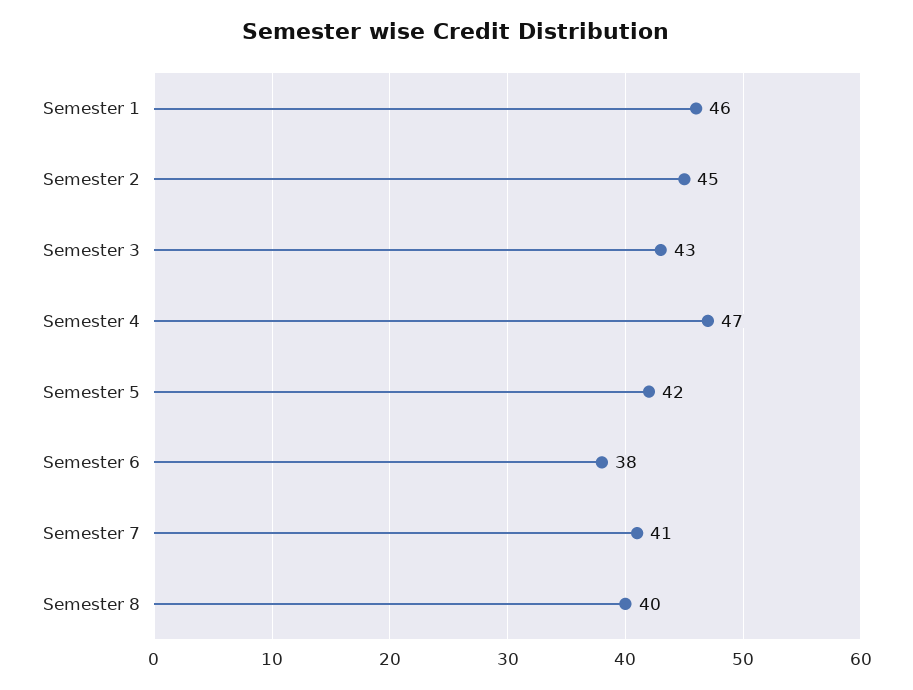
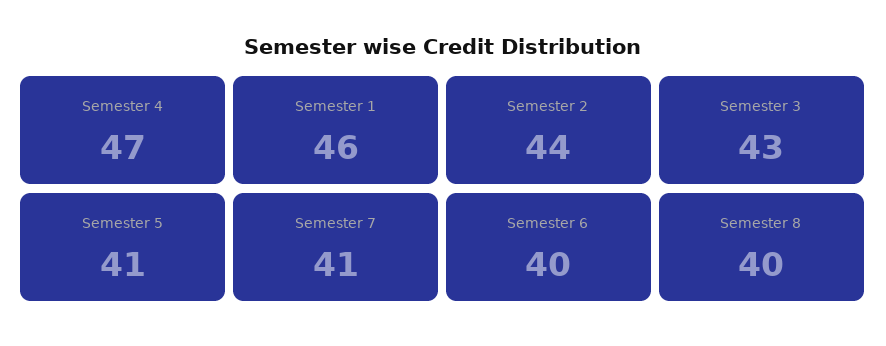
Semester 2: 45 -> 44
Semester 5: 42 -> 41
Semester 6: 38 -> 40

